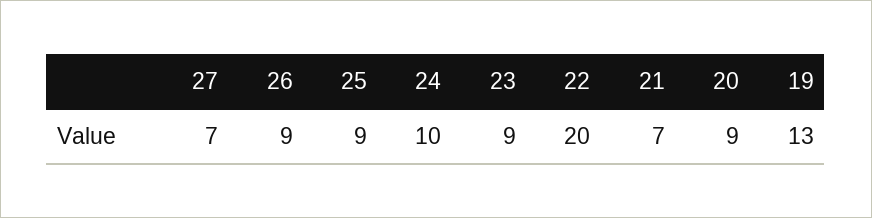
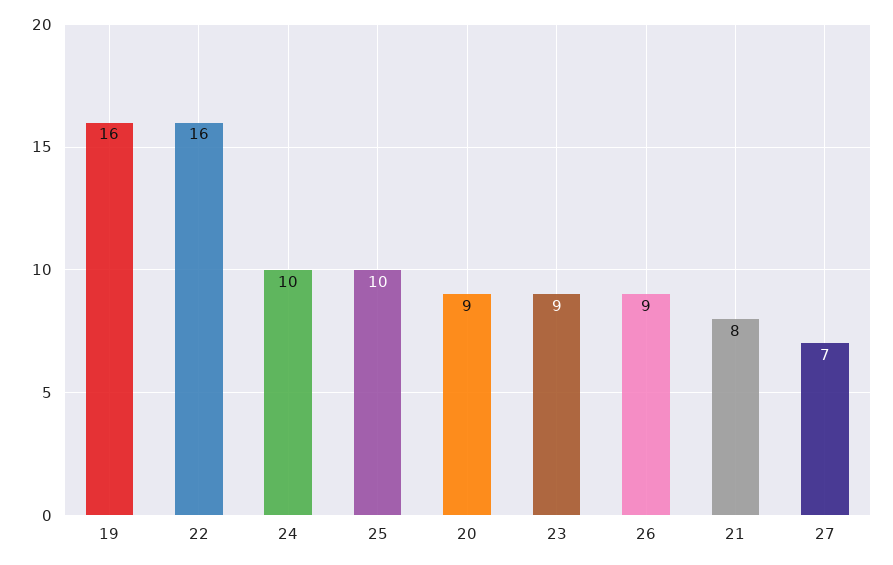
25: 9 -> 10
22: 20 -> 16
21: 7 -> 8
19: 13 -> 16

